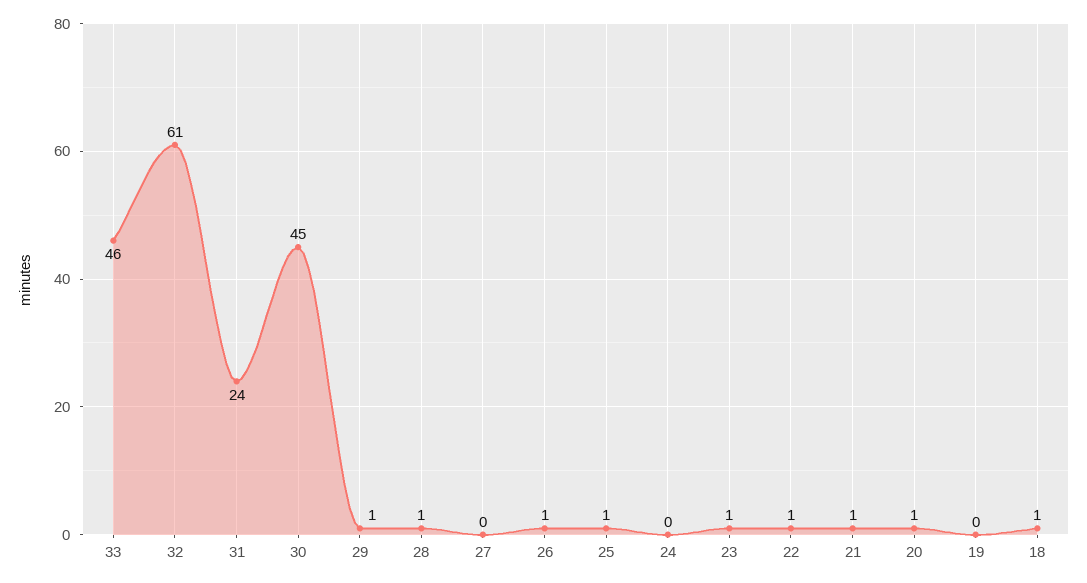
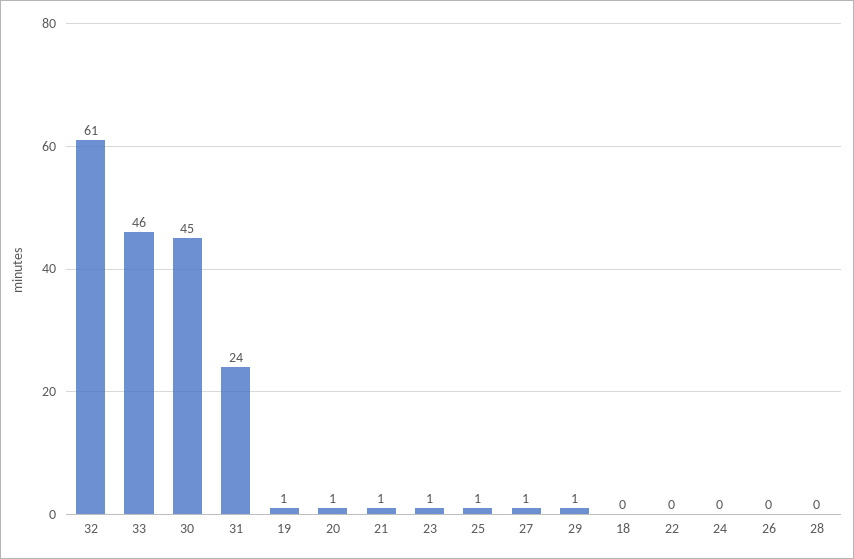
28: 1 -> 0
27: 0 -> 1
26: 1 -> 0
22: 1 -> 0
19: 0 -> 1
18: 1 -> 0

